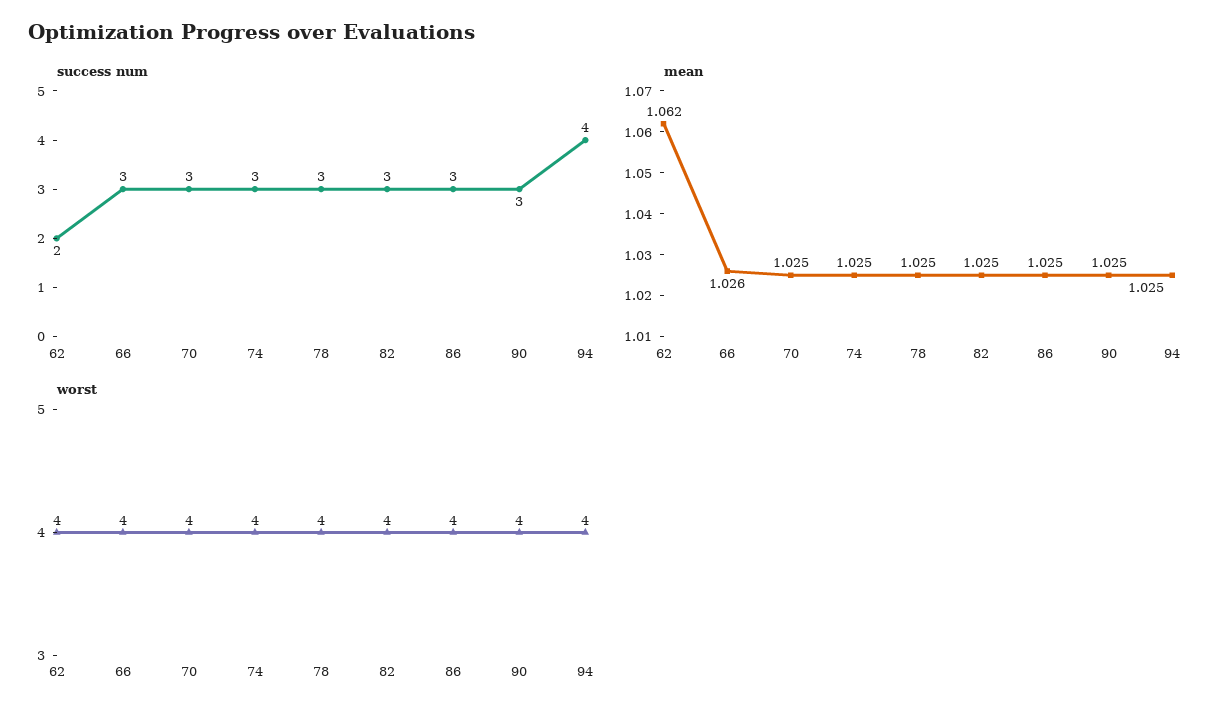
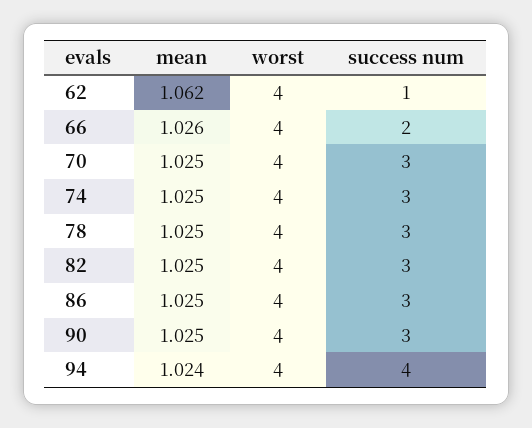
success num, 62: 2 -> 1
success num, 66: 3 -> 2
mean, 94: 1.025 -> 1.024

